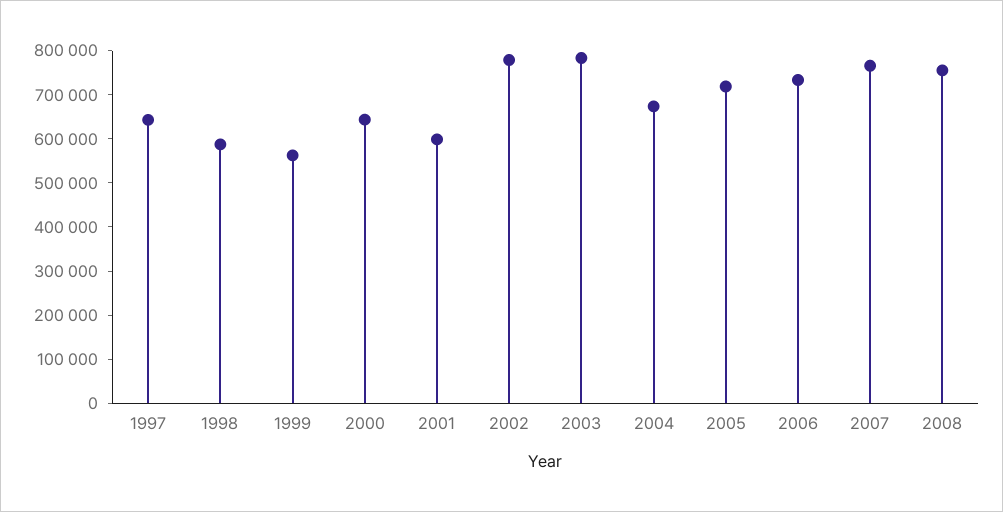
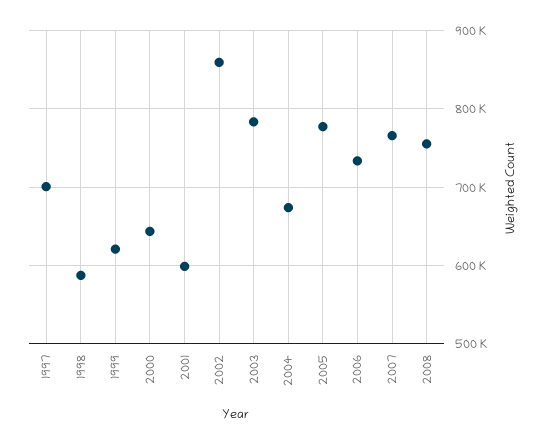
1997: 640000 -> 700000
1999: 560000 -> 620000
2002: 780000 -> 860000
2005: 720000 -> 780000

